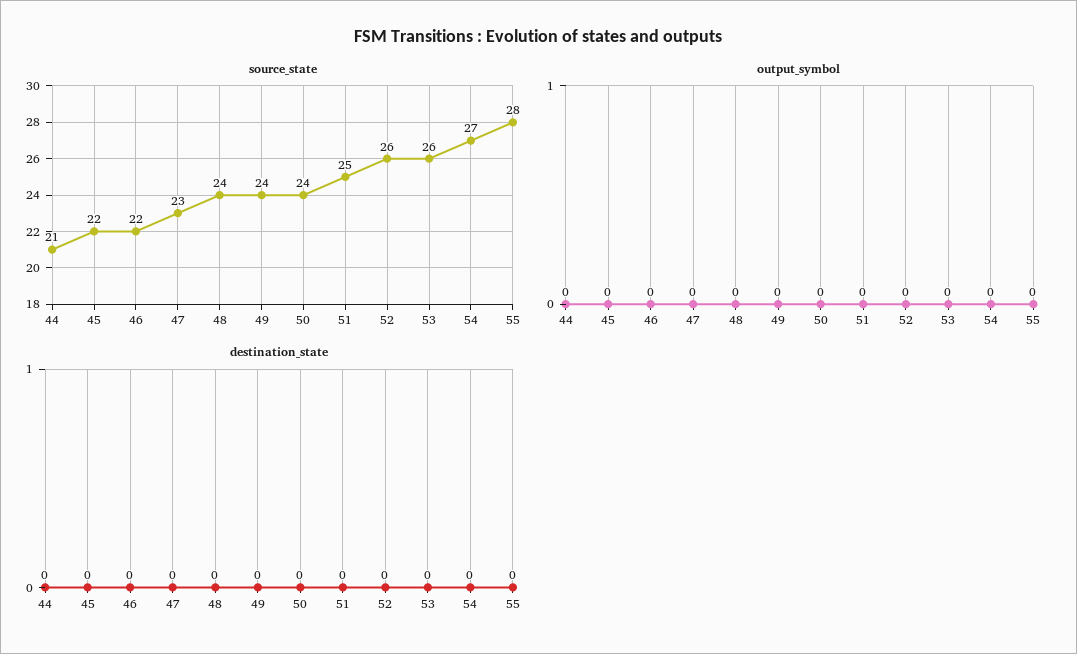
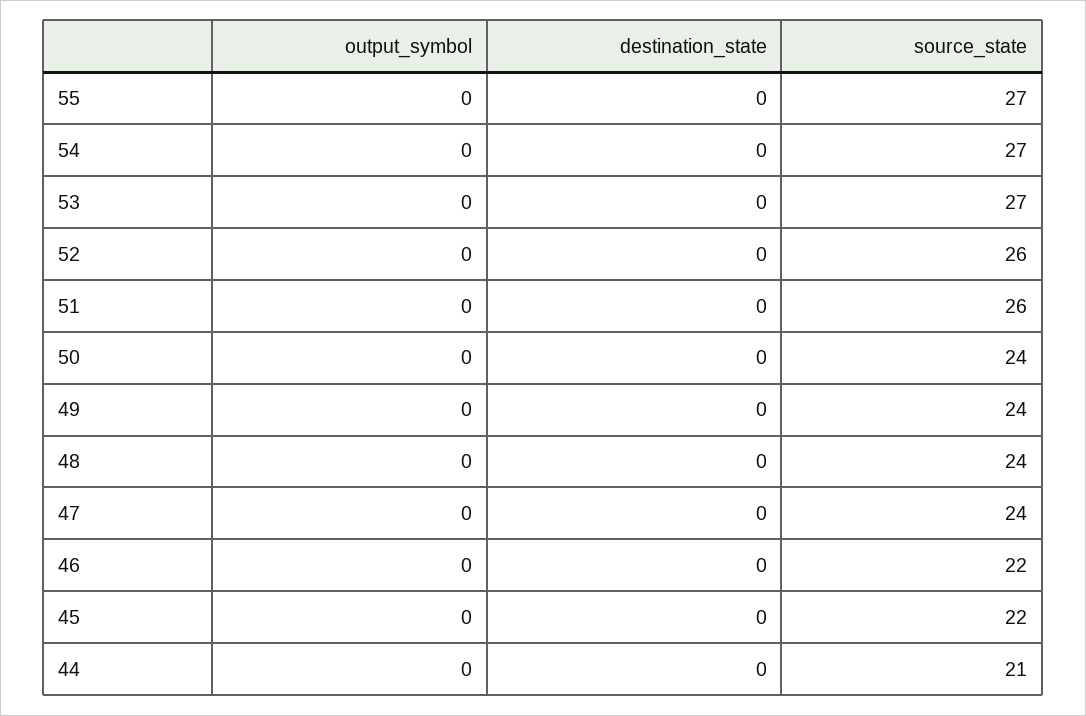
source_state, 47: 23 -> 24
source_state, 51: 25 -> 26
source_state, 53: 26 -> 27
source_state, 55: 28 -> 27

